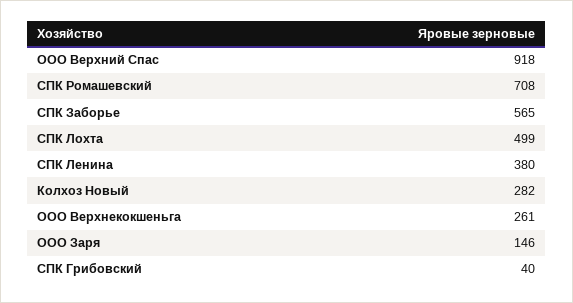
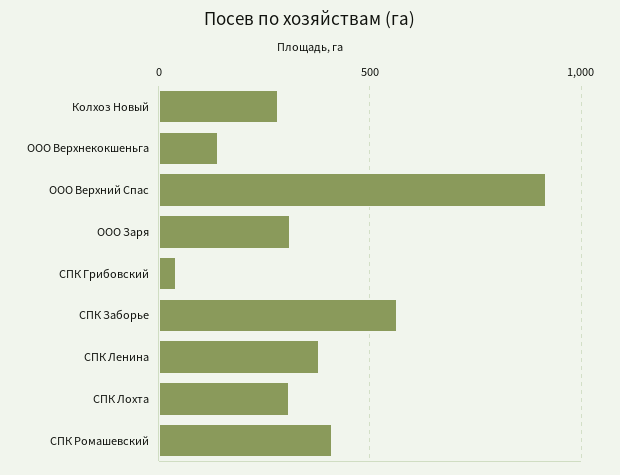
СПК Ромашевский: 708 -> 400
СПК Лохта: 499 -> 300
ООО Верхнекокшеньга: 261 -> 150
ООО Заря: 146 -> 300

